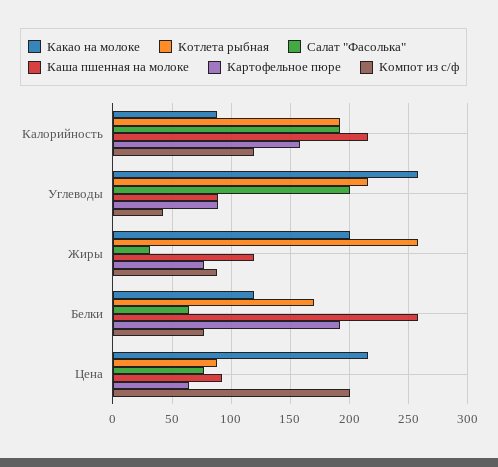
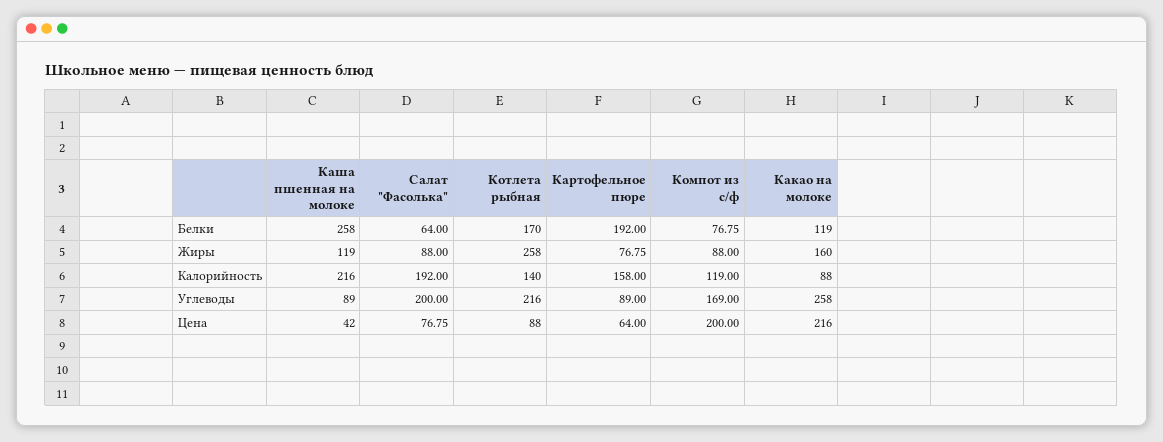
Котлета рыбная, Калорийность: 190 -> 140
Компот из с/ф, Углеводы: 40 -> 169
Какао на молоке, Жиры: 200 -> 160
Салат "Фасолька", Жиры: 30 -> 88
Каша пшенная на молоке, Цена: 90 -> 42

